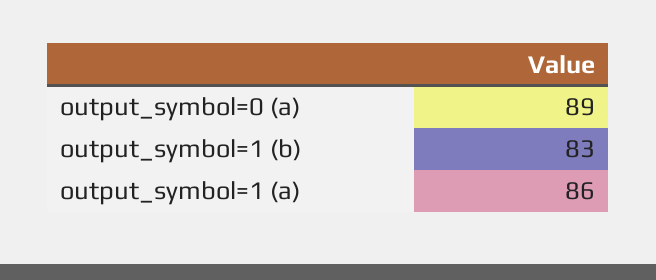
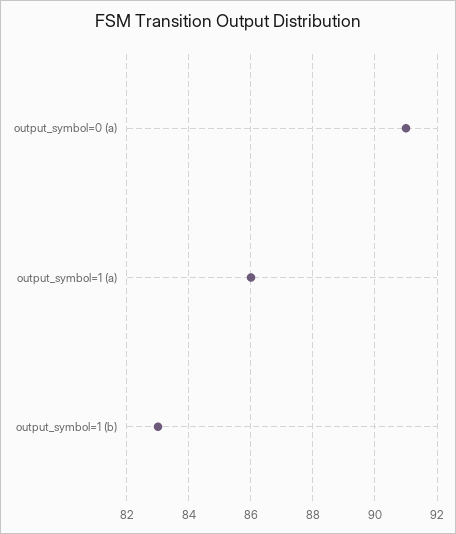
output_symbol=0 (a): 89 -> 91

